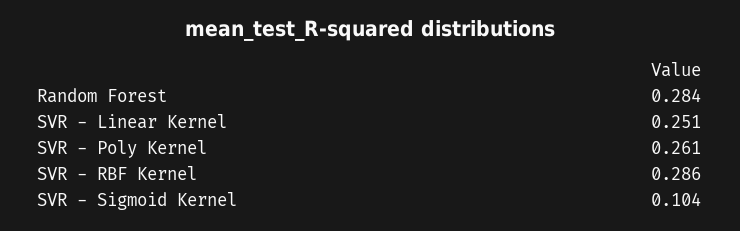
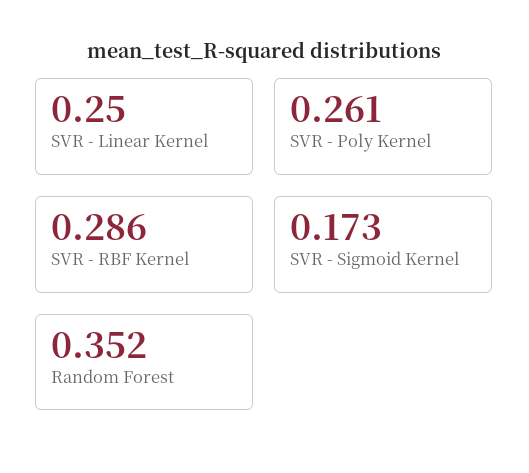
Random Forest: 0.284 -> 0.352
SVR - Linear Kernel: 0.251 -> 0.25
SVR - Sigmoid Kernel: 0.104 -> 0.173

